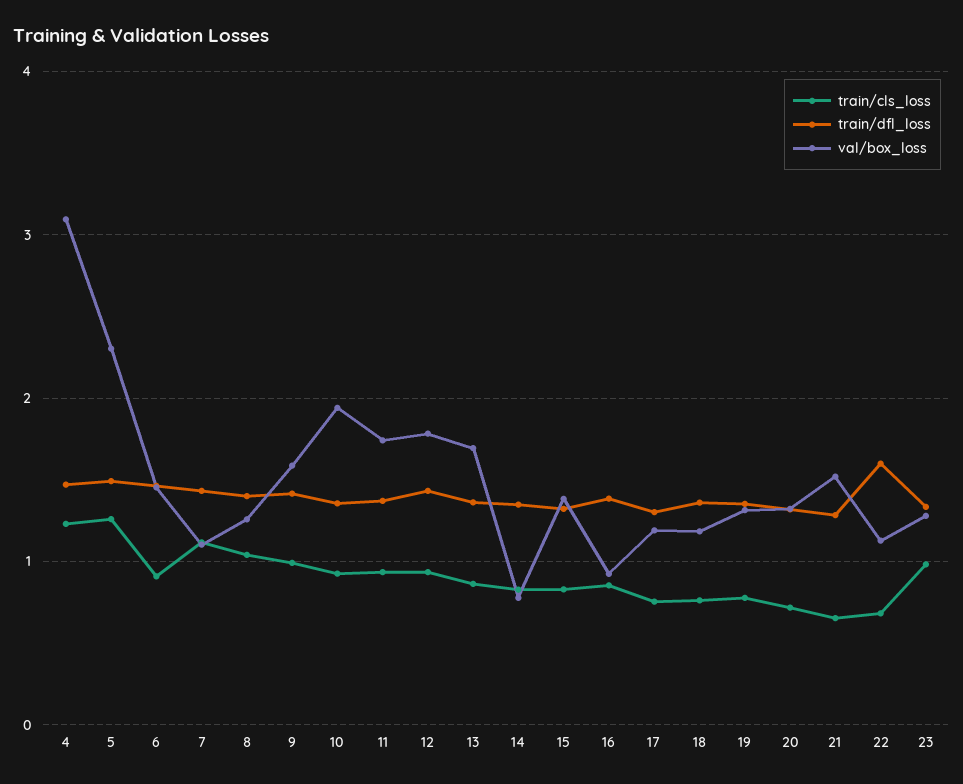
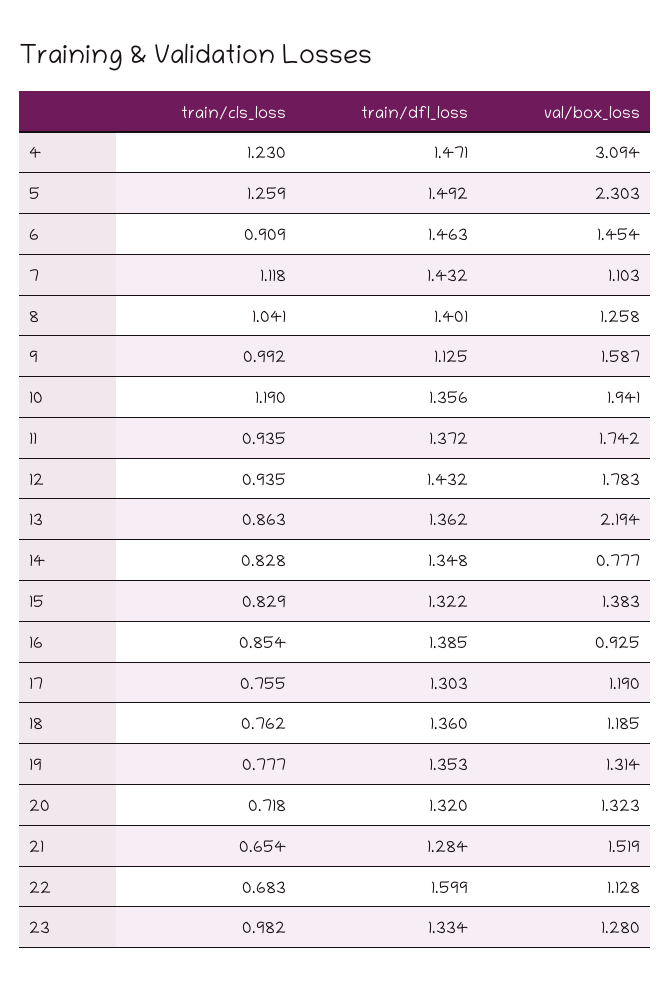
train/dfl_loss, 9: 1.4 -> 1.125
train/cls_loss, 10: 0.9 -> 1.19
val/box_loss, 13: 1.7 -> 2.194

